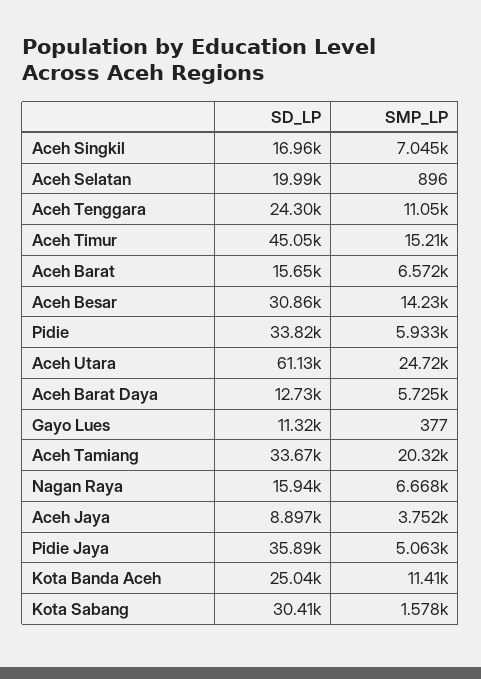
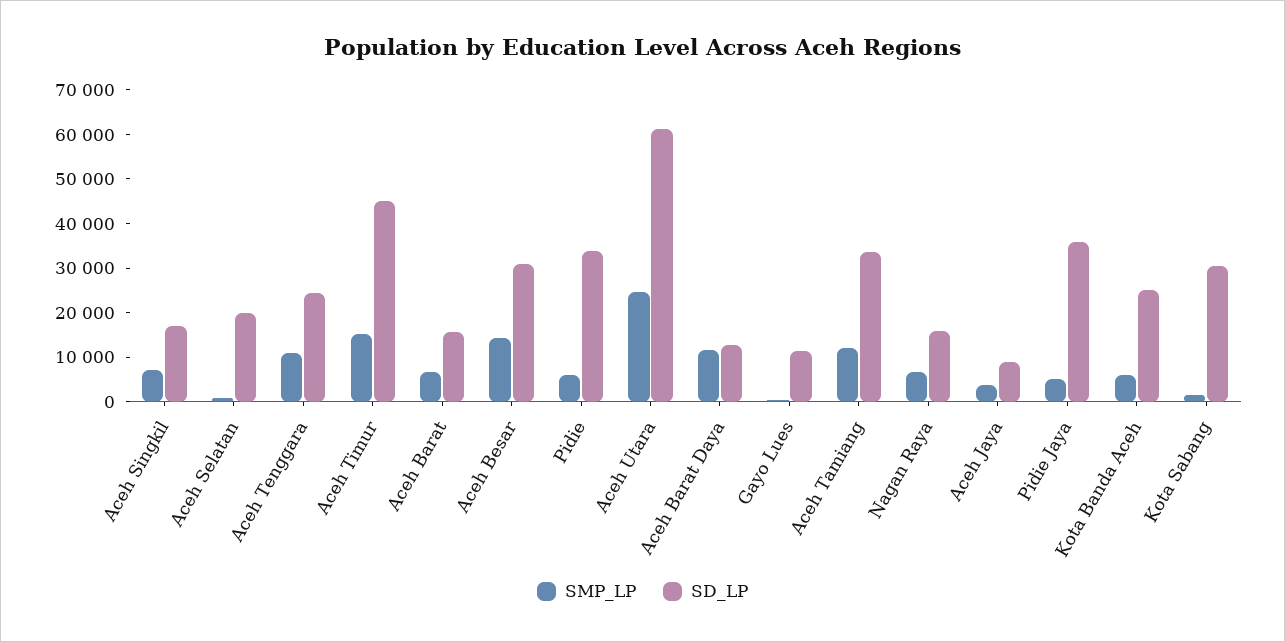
SMP_LP, Aceh Barat Daya: 5725 -> 12000
SMP_LP, Aceh Tamiang: 20320 -> 12000
SMP_LP, Kota Banda Aceh: 11410 -> 6000

